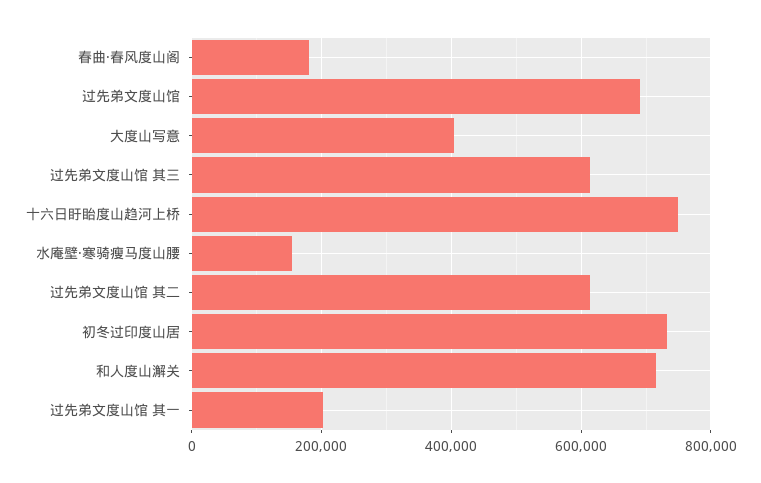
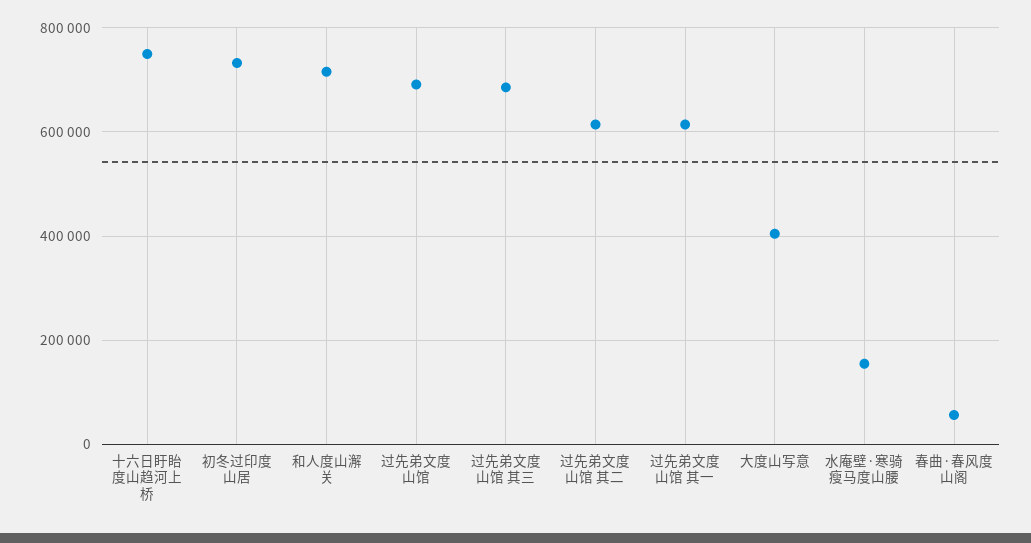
春曲·春风度山阁: 180000 -> 60000
过先弟文度山馆 其三: 620000 -> 680000
过先弟文度山馆 其一: 200000 -> 620000

